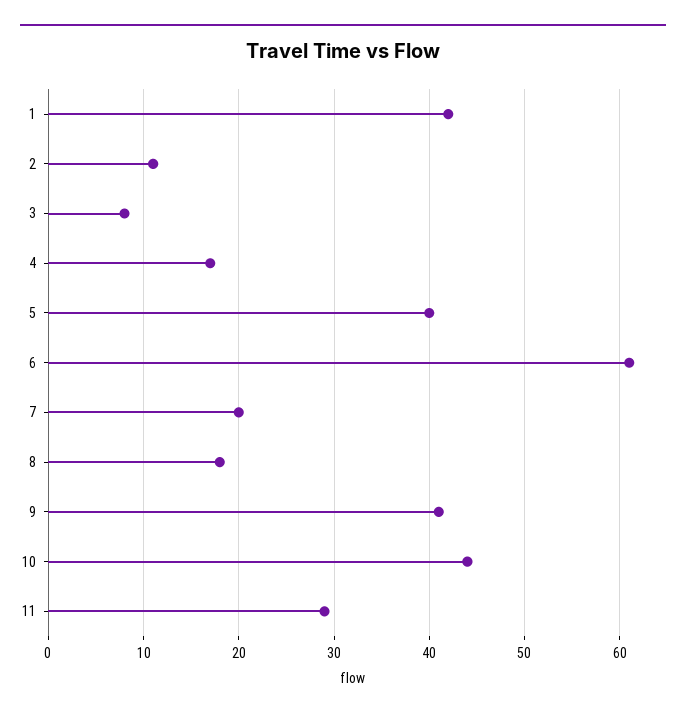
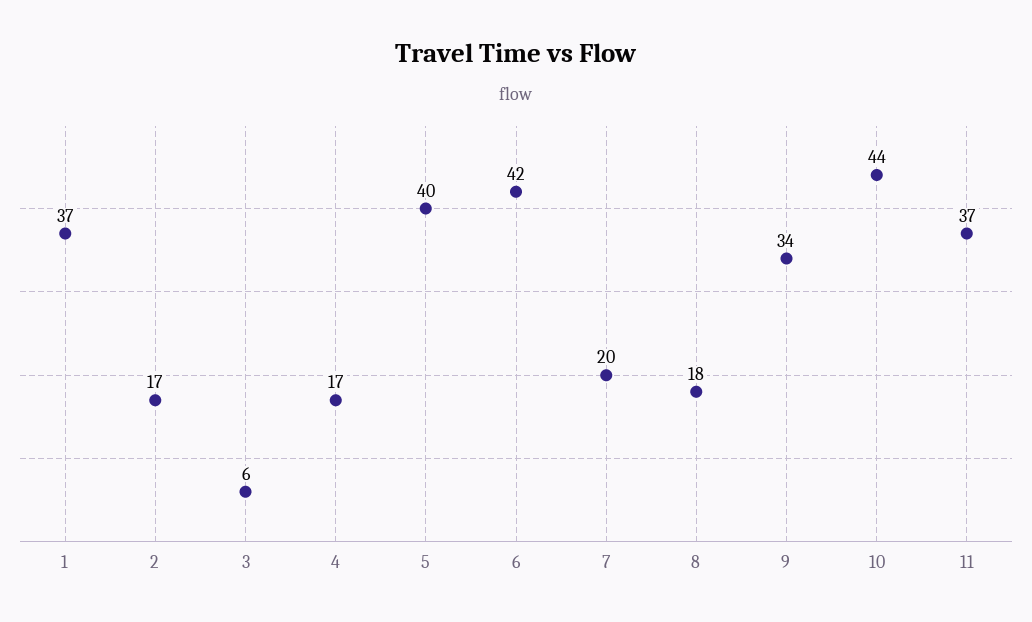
1: 42 -> 37
2: 11 -> 17
3: 8 -> 6
6: 61 -> 42
9: 41 -> 34
11: 29 -> 37

